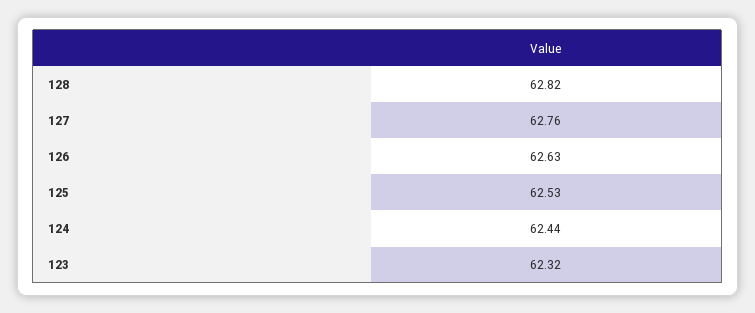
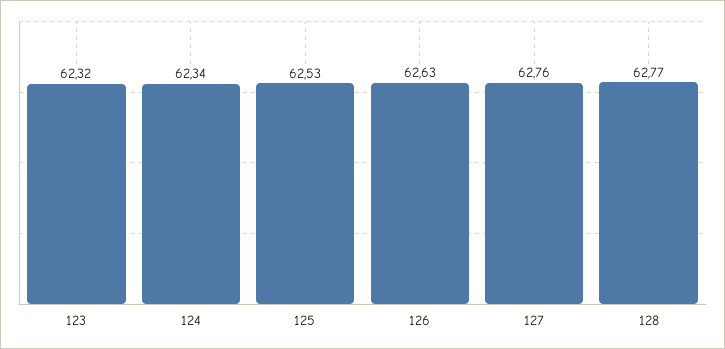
128: 62.82 -> 62.77
124: 62.44 -> 62.34

